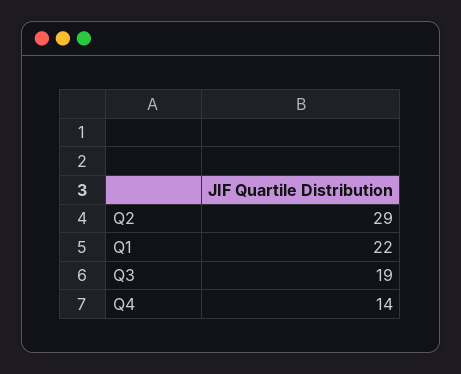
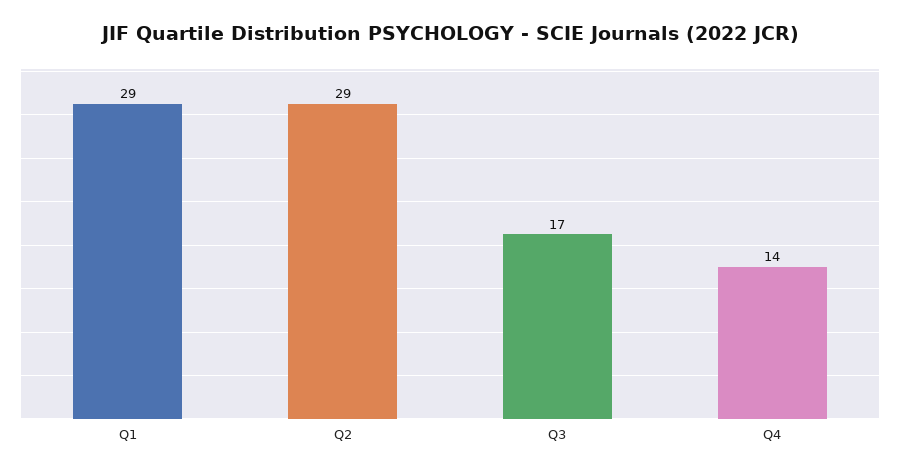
Q1: 22 -> 29
Q3: 19 -> 17

